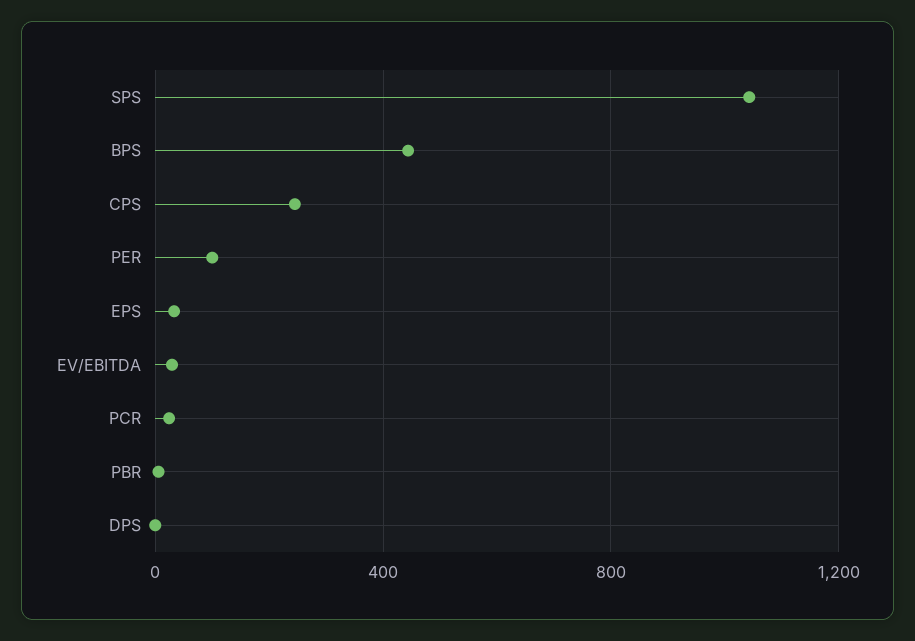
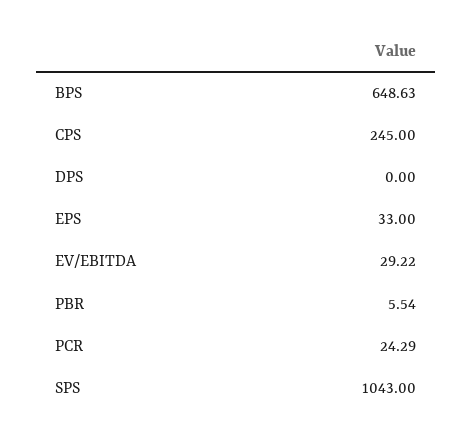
BPS: 450 -> 648.63
PER: 100 -> none

